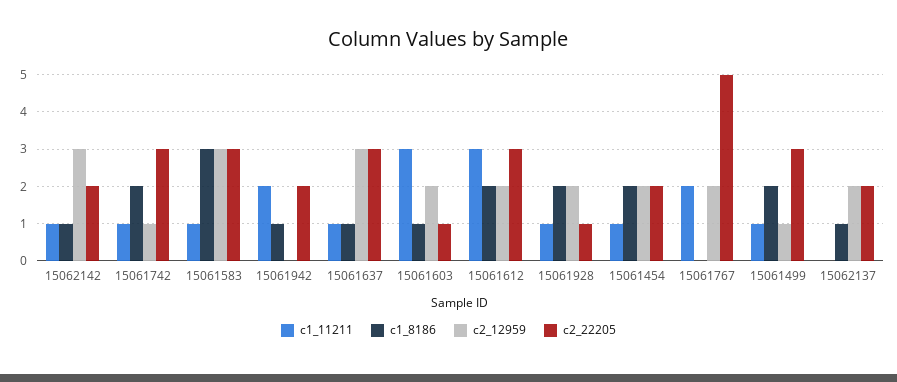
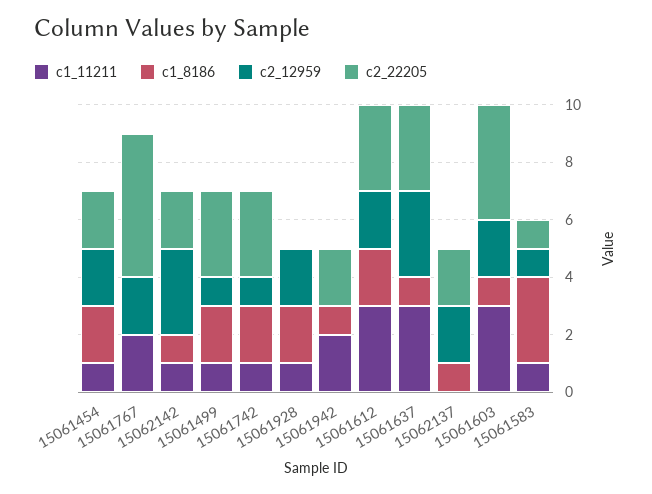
c2_12959, 15061583: 3 -> 1
c2_22205, 15061583: 3 -> 1
c1_11211, 15061637: 1 -> 3
c2_22205, 15061603: 1 -> 4
c2_22205, 15061928: 1 -> 0

